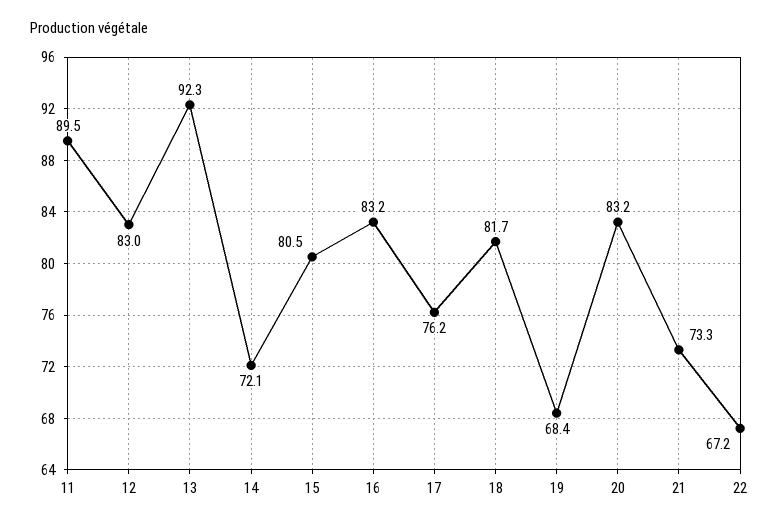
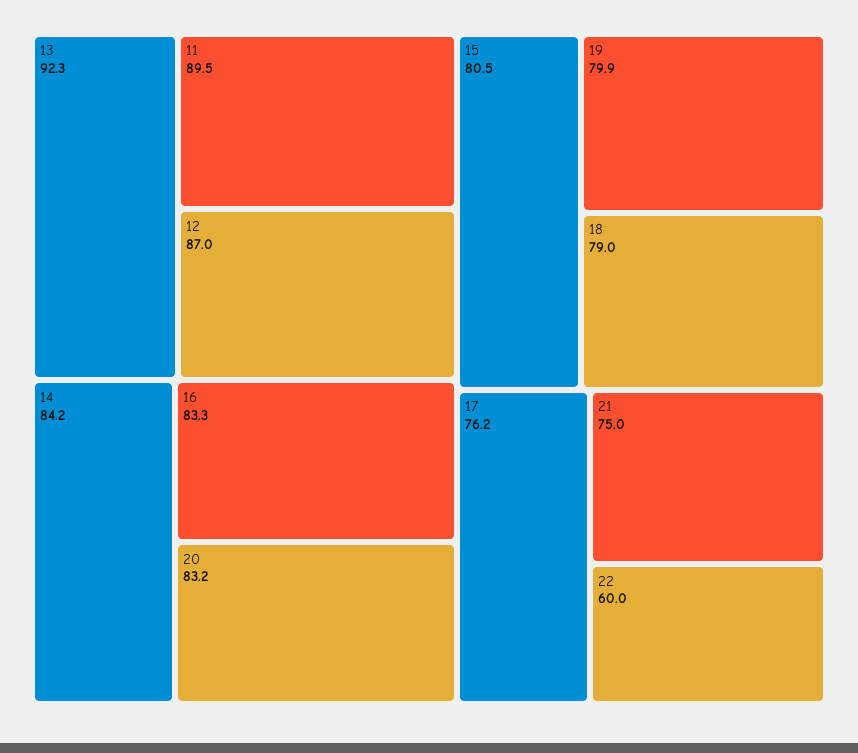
12: 83 -> 87
14: 72.1 -> 84.2
16: 83.2 -> 83.3
18: 81.7 -> 79
19: 68.4 -> 79.9
21: 73.3 -> 75
22: 67.2 -> 60

